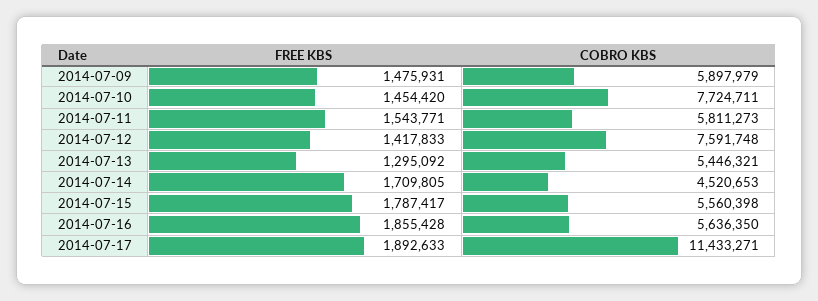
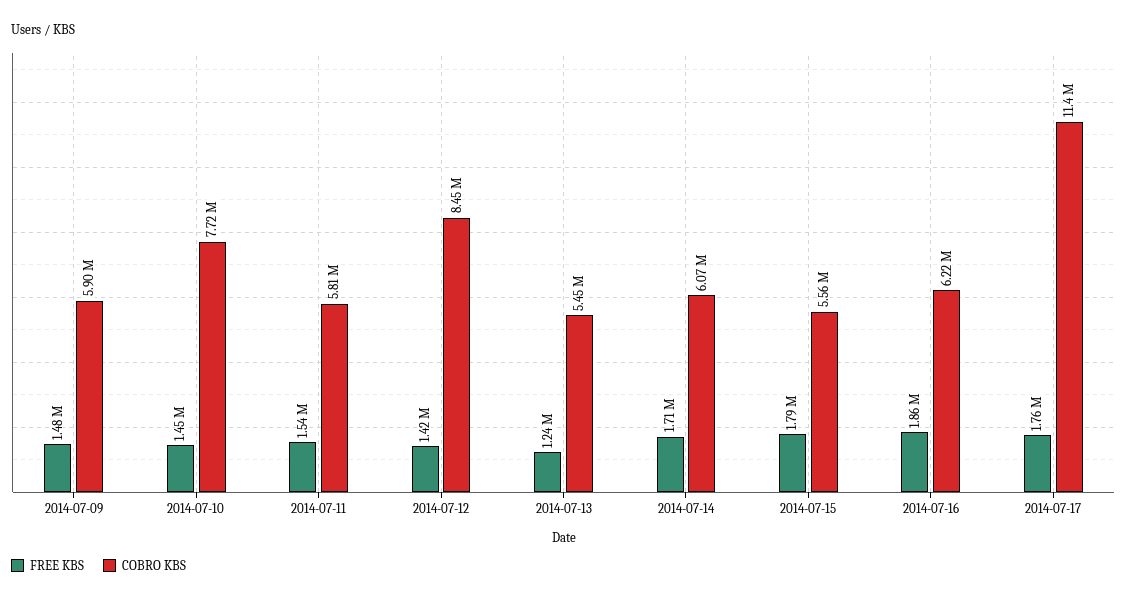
COBRO KBS, 2014-07-12: 7591748 -> 8450000
FREE KBS, 2014-07-13: 1295092 -> 1240000
COBRO KBS, 2014-07-14: 4520653 -> 6070000
COBRO KBS, 2014-07-16: 5636350 -> 6220000
FREE KBS, 2014-07-17: 1892633 -> 1760000

